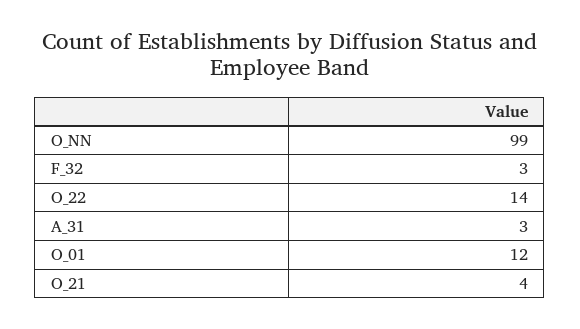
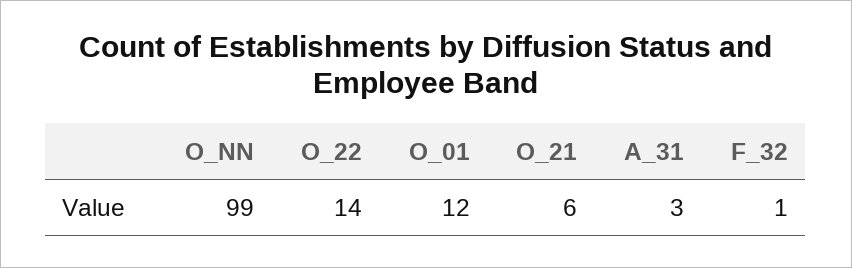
F_32: 3 -> 1
O_21: 4 -> 6

